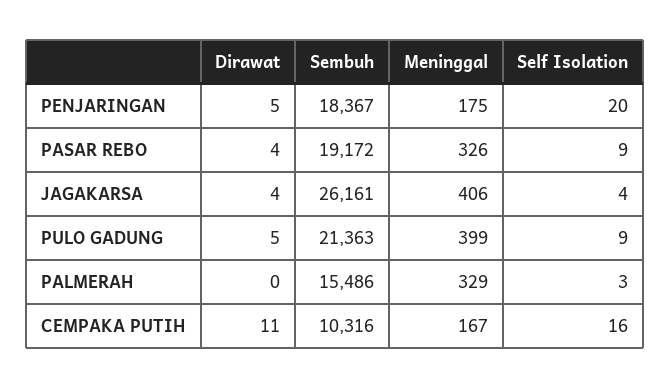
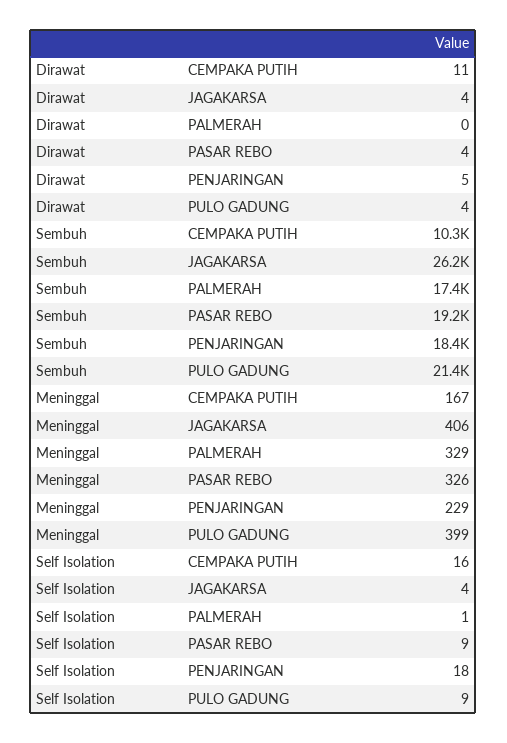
Meninggal, PENJARINGAN: 175 -> 229
Self Isolation, PENJARINGAN: 20 -> 18
Dirawat, PULO GADUNG: 5 -> 4
Sembuh, PALMERAH: 15486 -> 17400
Self Isolation, PALMERAH: 3 -> 1

